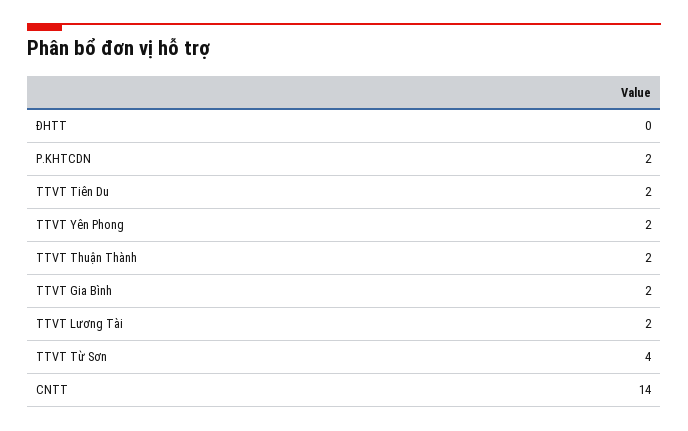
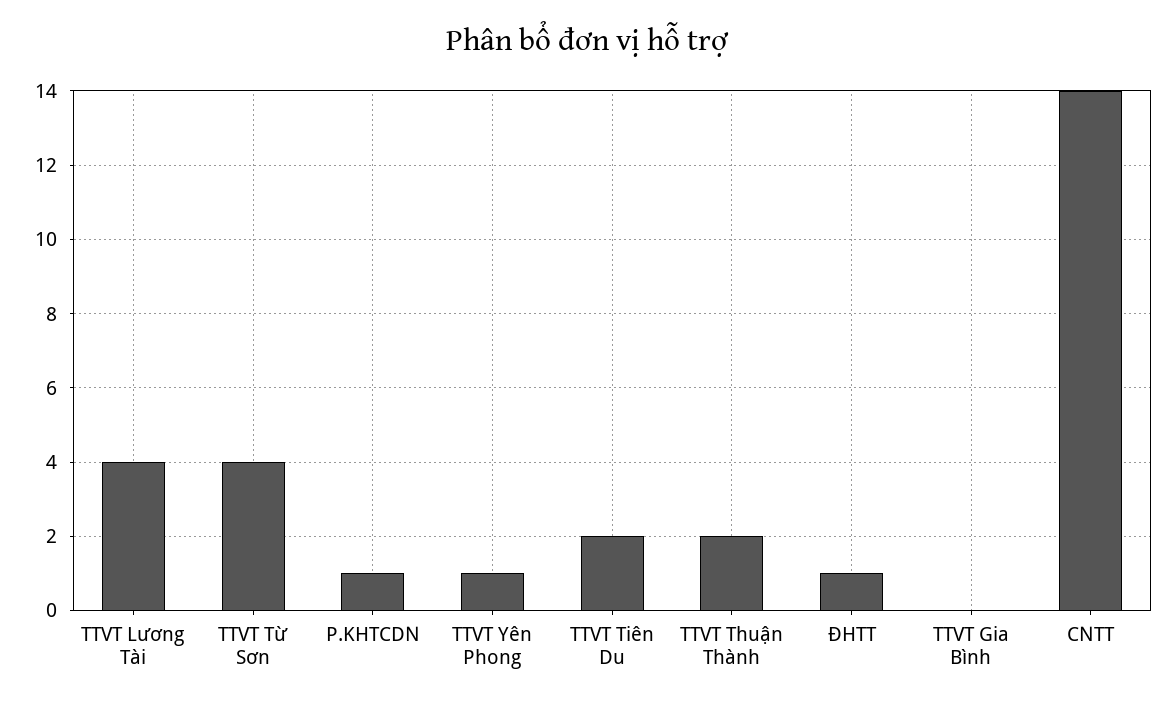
ĐHTT: 0 -> 1
P.KHTCDN: 2 -> 1
TTVT Yên Phong: 2 -> 1
TTVT Gia Bình: 2 -> 0
TTVT Lương Tài: 2 -> 4

